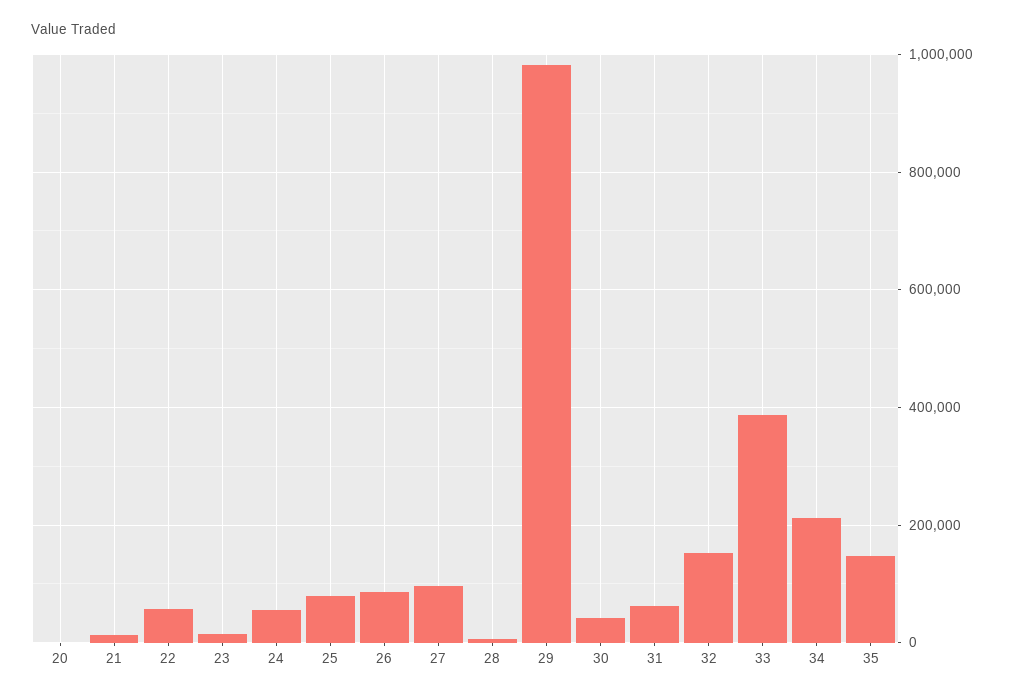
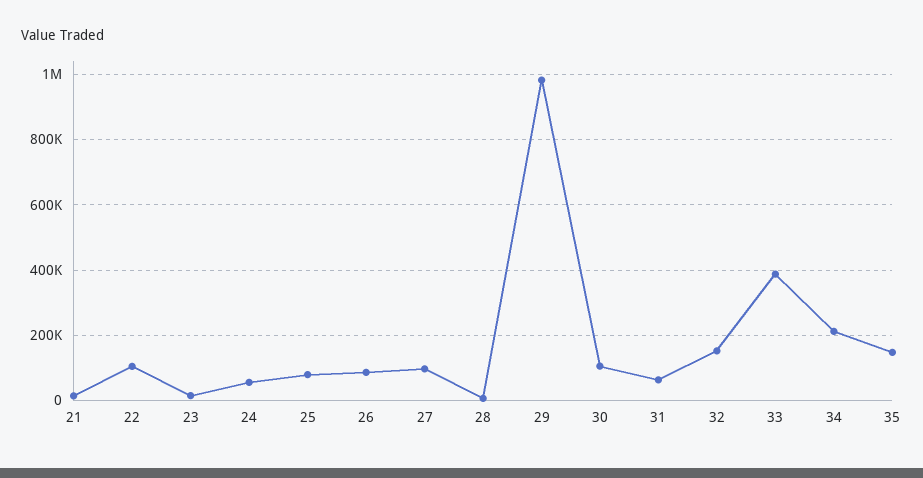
20: 0 -> none
22: 60000 -> 100000
30: 40000 -> 100000

